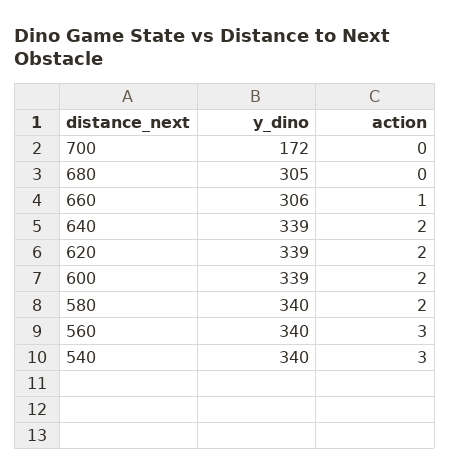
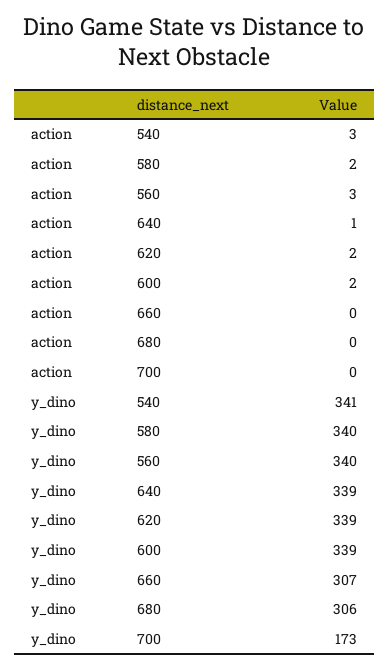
y_dino, 700: 172 -> 173
y_dino, 680: 305 -> 306
y_dino, 660: 306 -> 307
action, 660: 1 -> 0
action, 640: 2 -> 1
y_dino, 540: 340 -> 341

